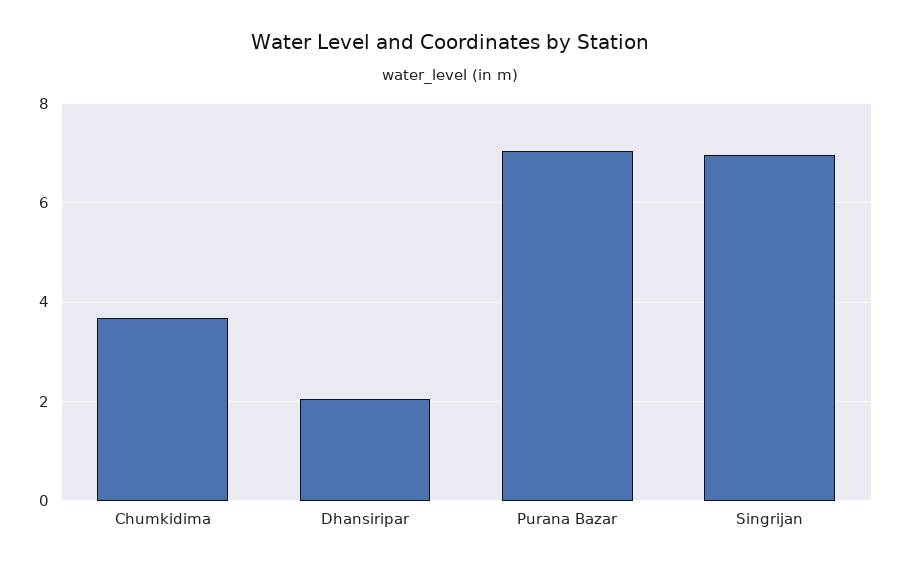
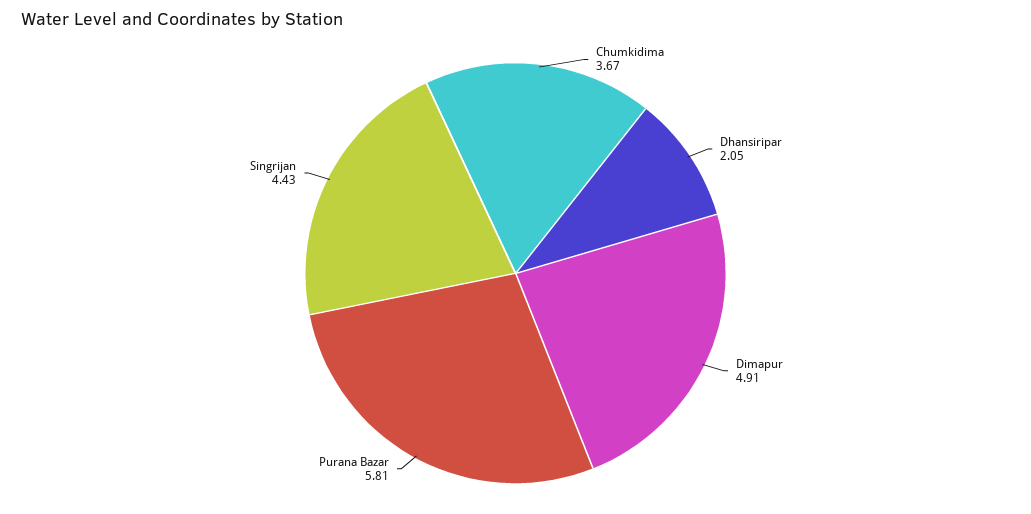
Purana Bazar: 7 -> 5.81
Singrijan: 7 -> 4.43
Dimapur: none -> 4.91

